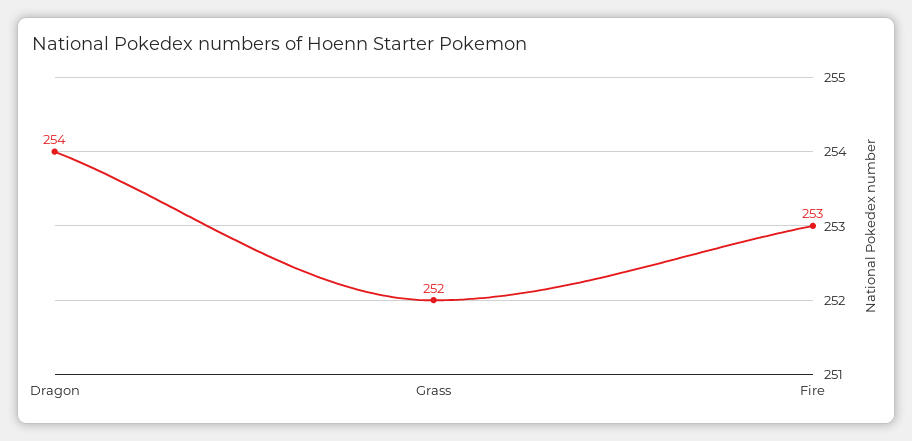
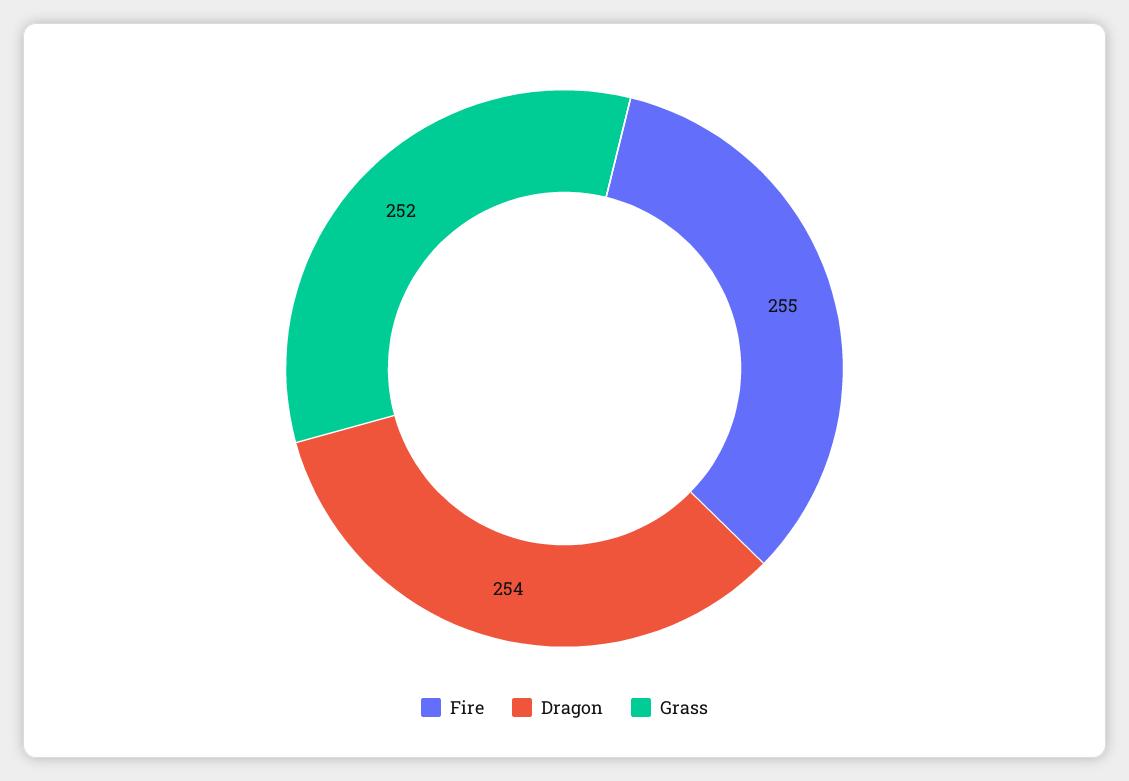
Fire: 253 -> 255

